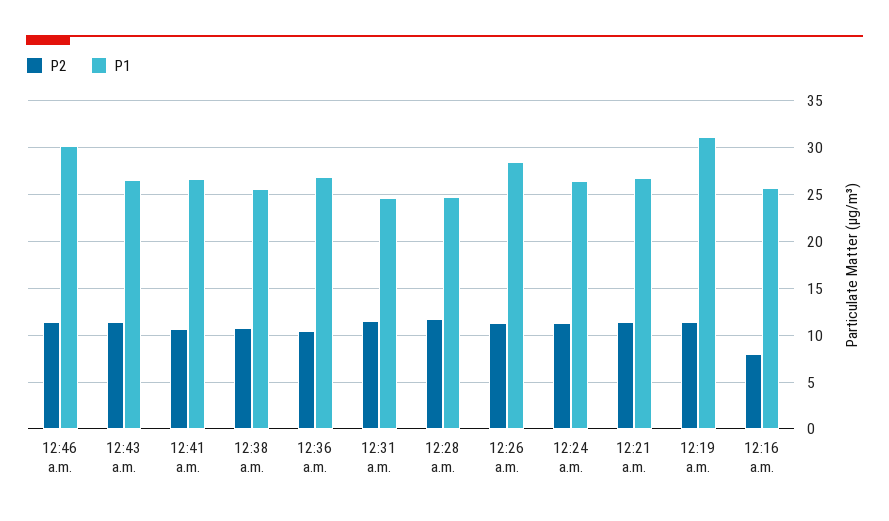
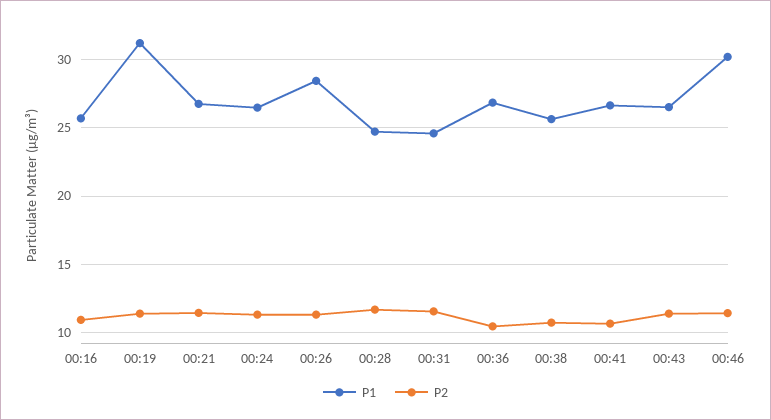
P2, 12:16 a.m.: 8 -> 11

